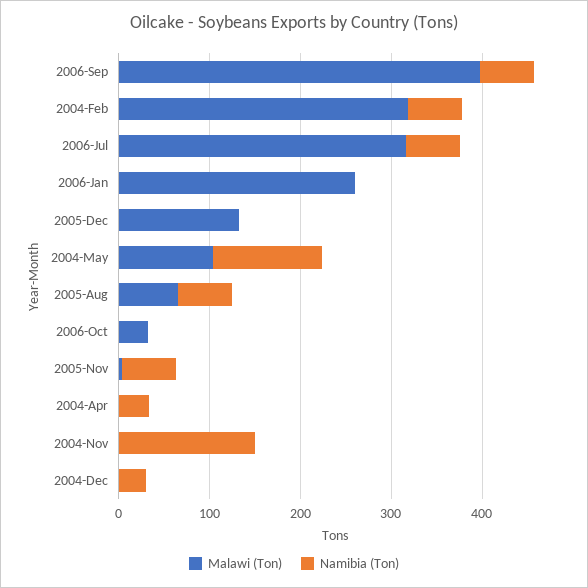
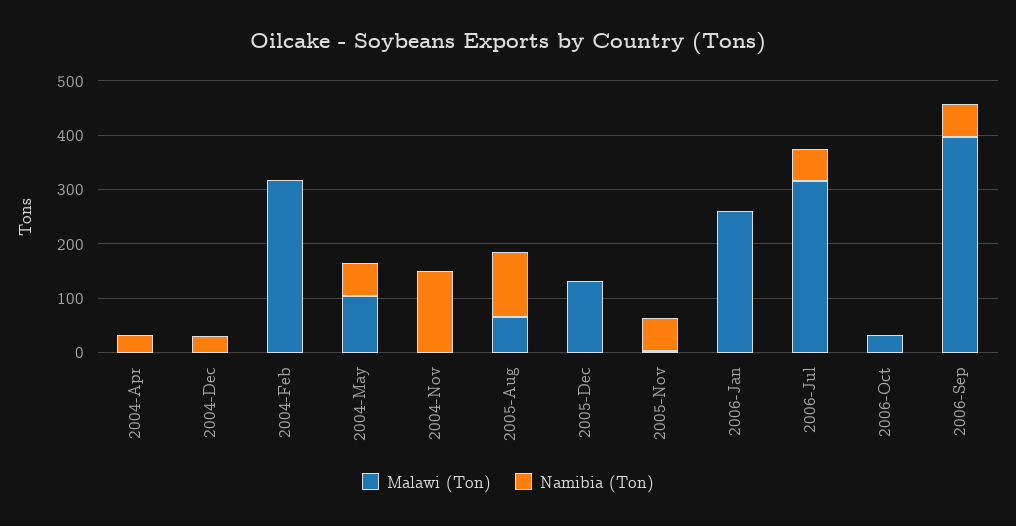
Namibia (Ton), 2004-Feb: 60 -> 0
Namibia (Ton), 2004-May: 120 -> 60
Namibia (Ton), 2005-Aug: 60 -> 120

